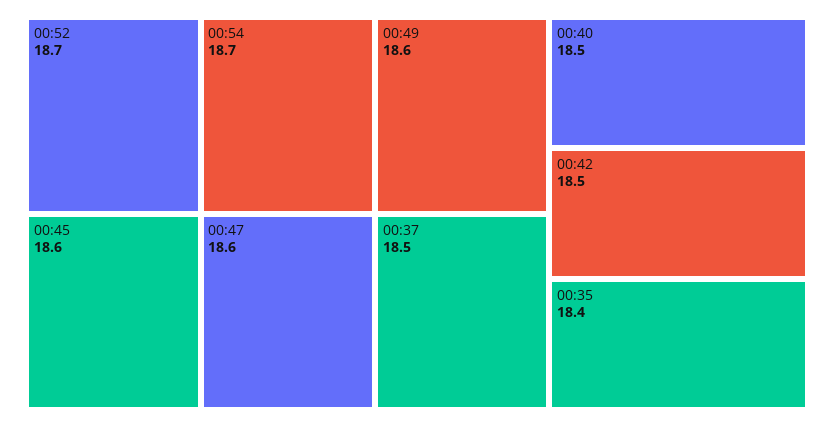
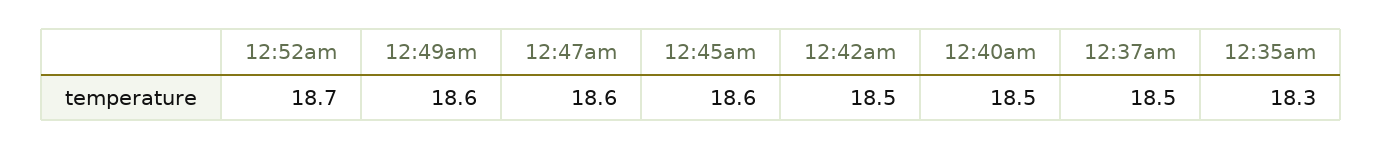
00:54: 18.7 -> none
00:35: 18.4 -> 18.3

